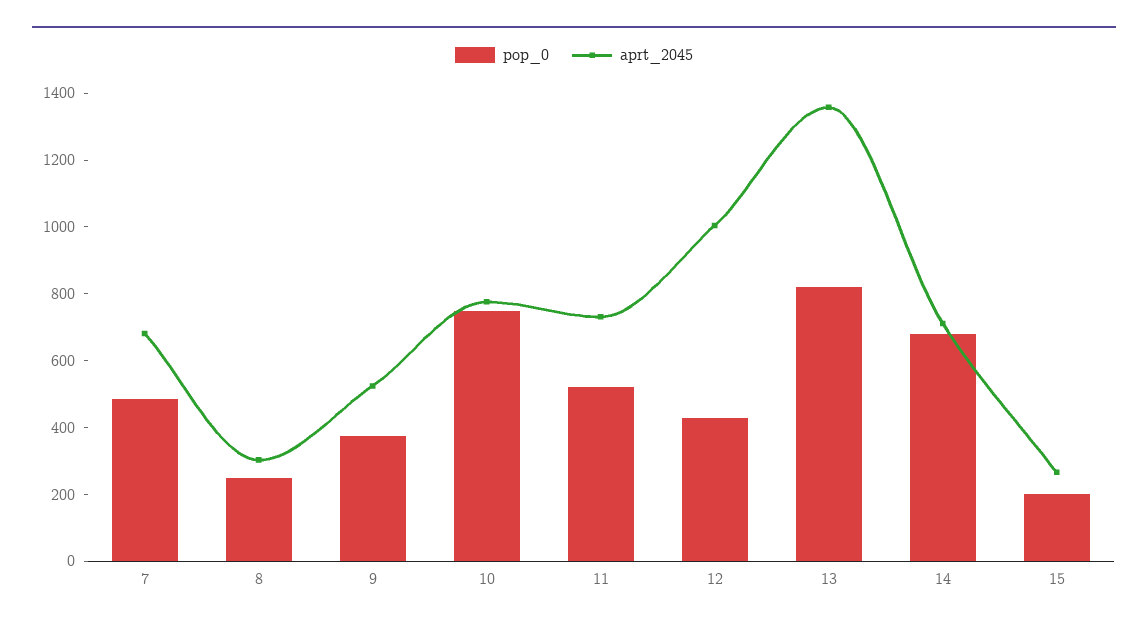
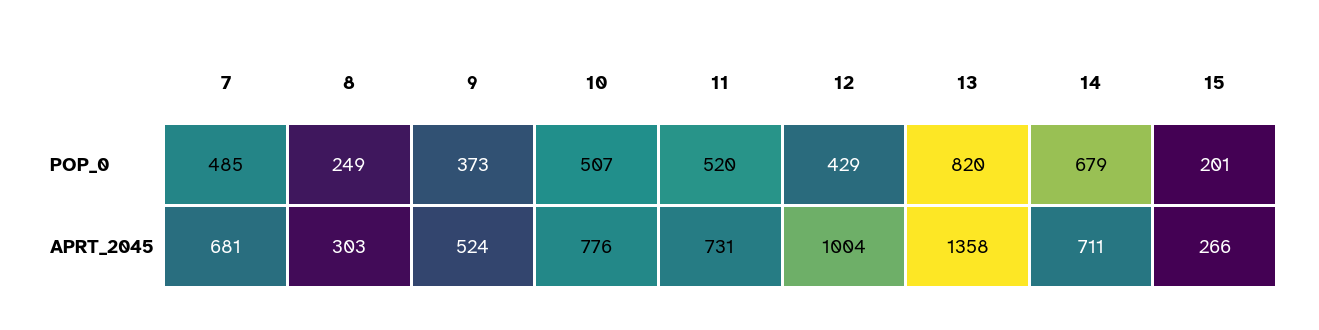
pop_0, 10: 750 -> 507

